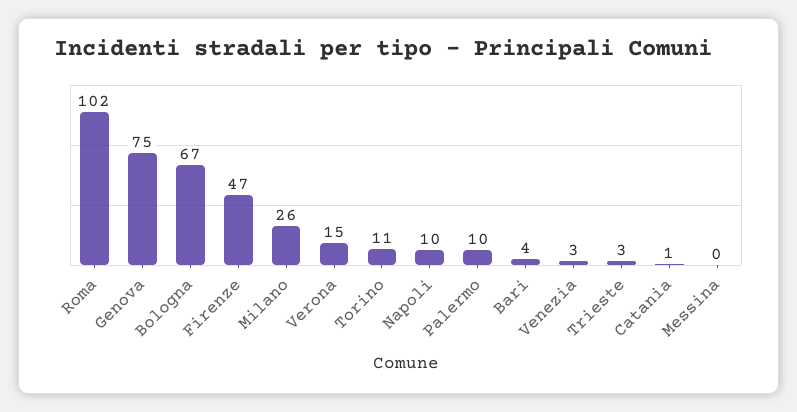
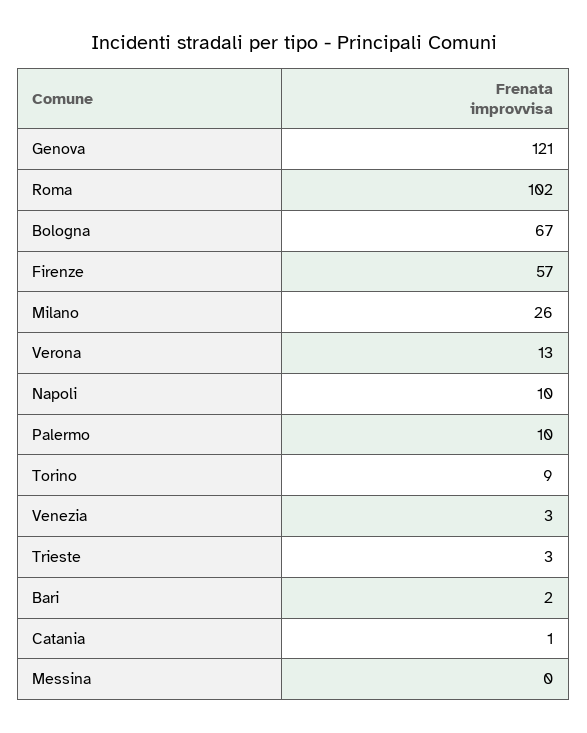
Genova: 75 -> 121
Firenze: 47 -> 57
Verona: 15 -> 13
Torino: 11 -> 9
Bari: 4 -> 2

